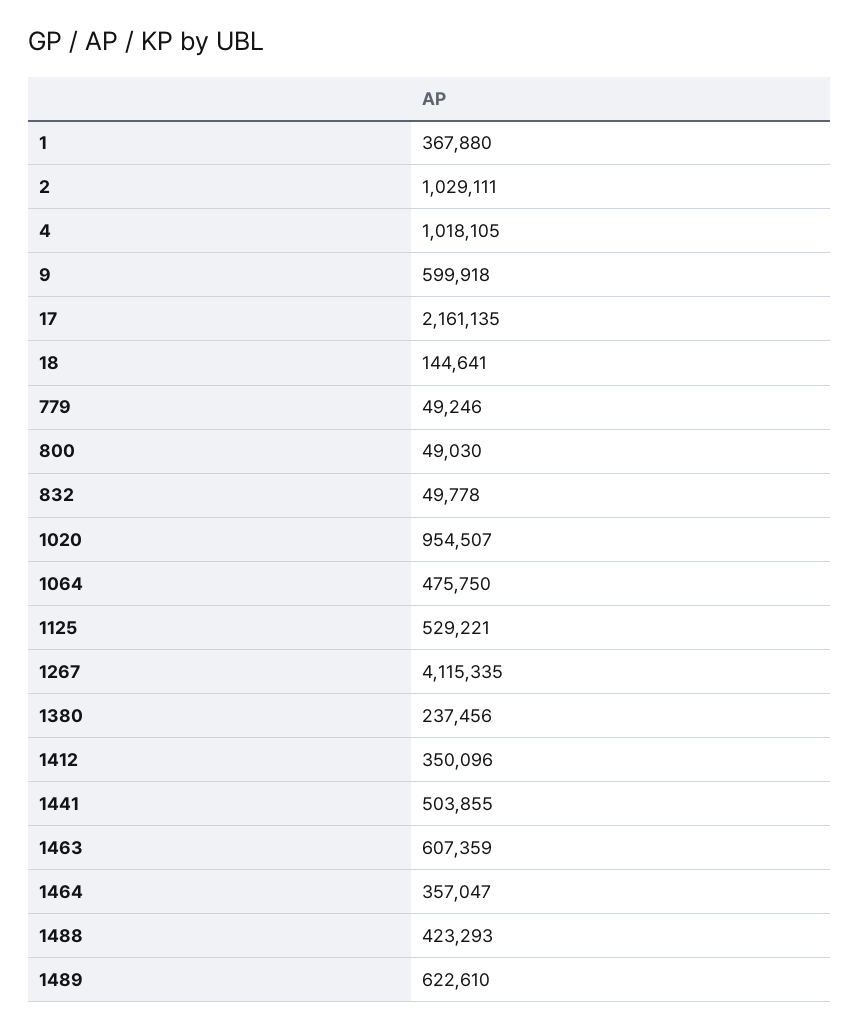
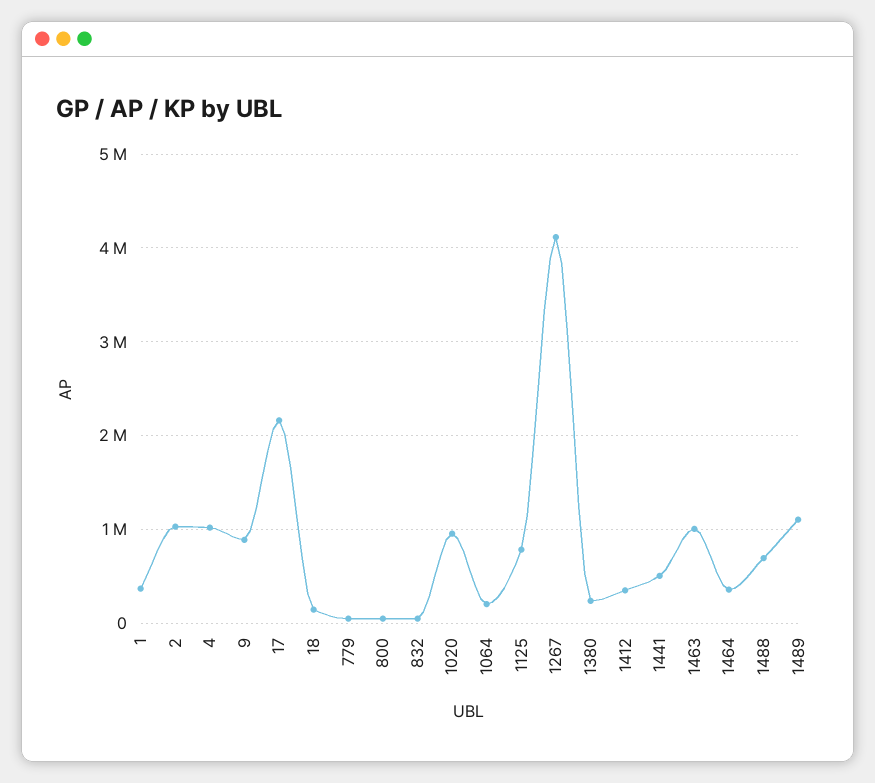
9: 599918 -> 900000
1064: 475750 -> 200000
1125: 529221 -> 800000
1463: 607359 -> 1000000
1488: 423293 -> 700000
1489: 622610 -> 1100000

